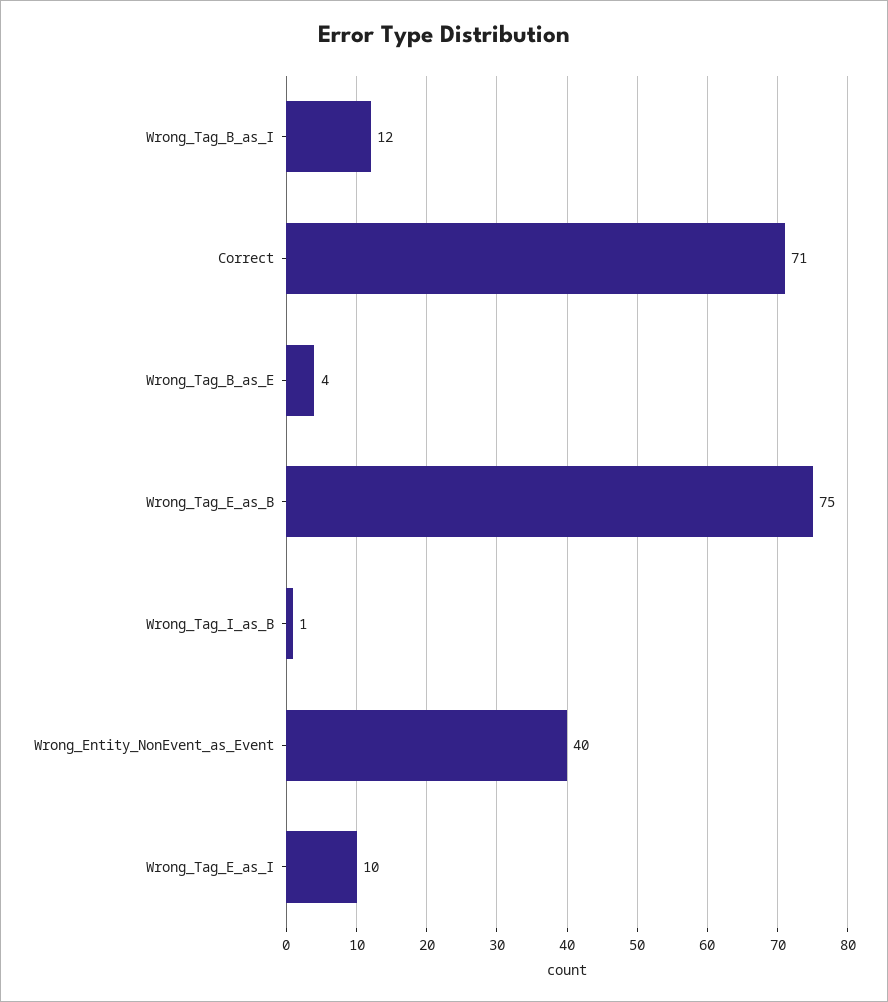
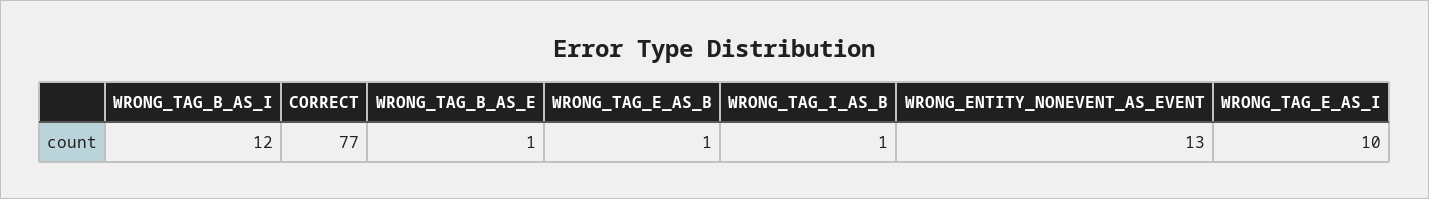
Correct: 71 -> 77
Wrong_Tag_B_as_E: 4 -> 1
Wrong_Tag_E_as_B: 75 -> 1
Wrong_Entity_NonEvent_as_Event: 40 -> 13

